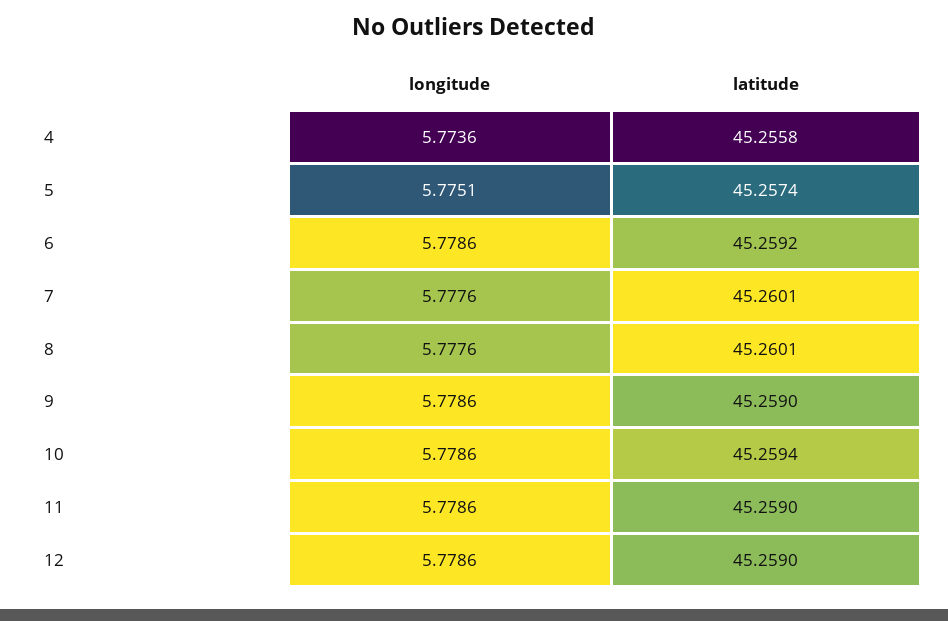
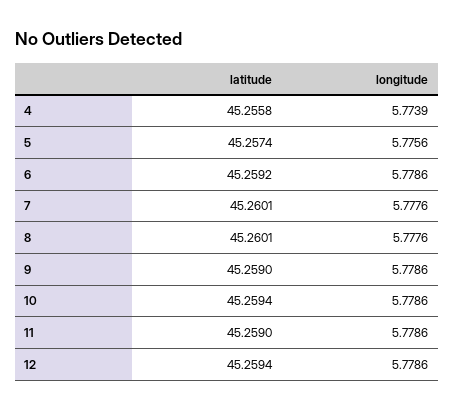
longitude, 4: 5.7736 -> 5.7739
longitude, 5: 5.7751 -> 5.7756
latitude, 12: 45.259 -> 45.2594

